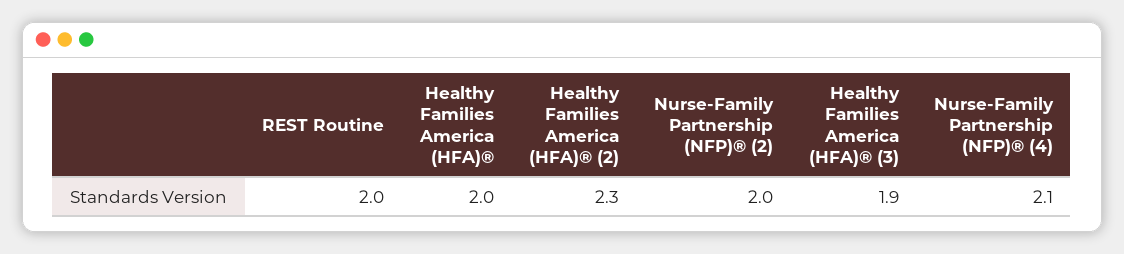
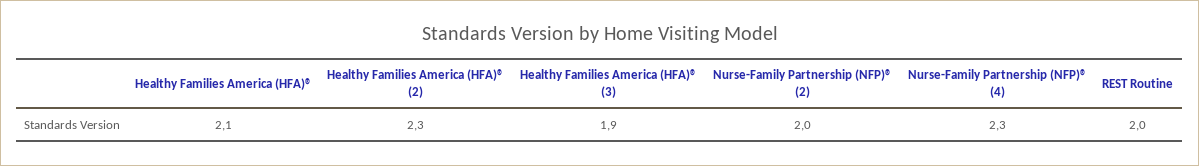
Healthy Families America (HFA)®: 2 -> 2.1
Nurse-Family Partnership (NFP)® (4): 2.1 -> 2.3

